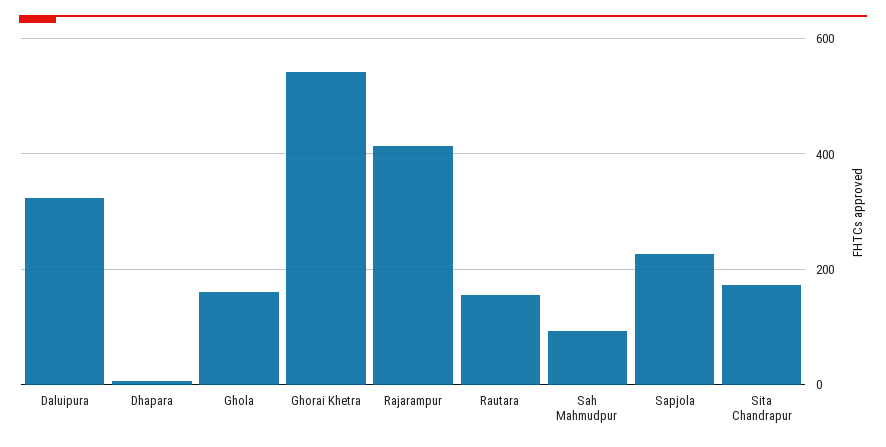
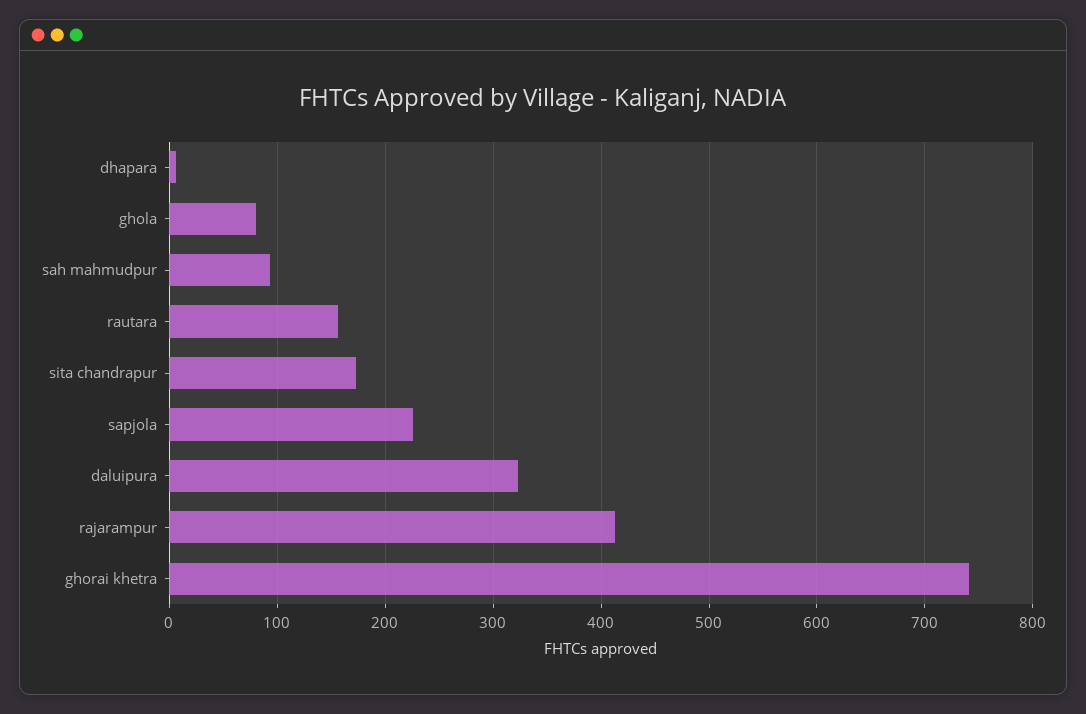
Ghola: 160 -> 80
Ghorai Khetra: 540 -> 740

